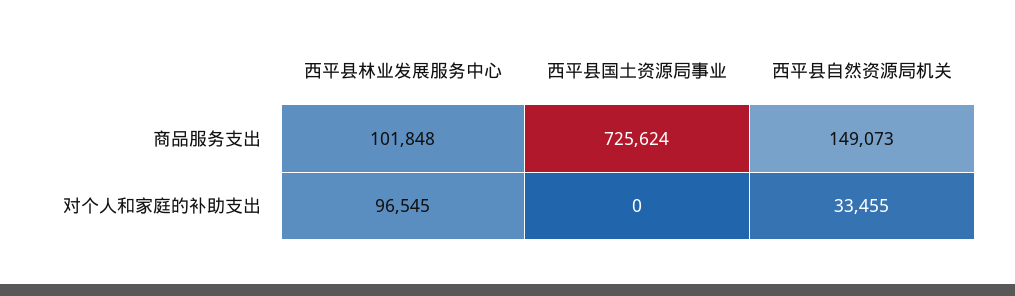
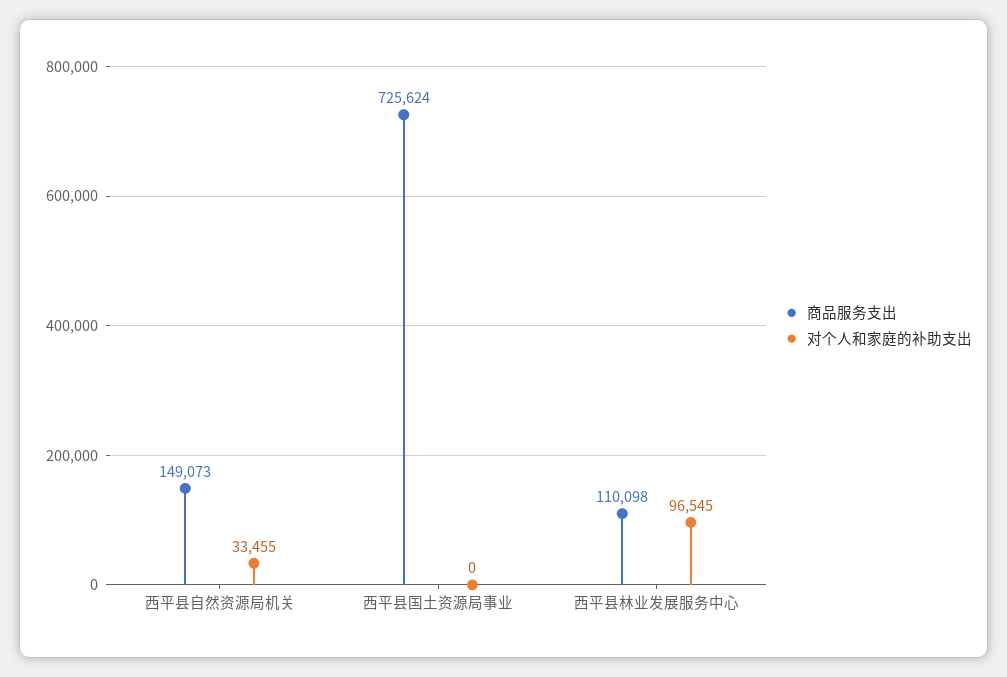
商品服务支出, 西平县林业发展服务中心: 101848 -> 110098

